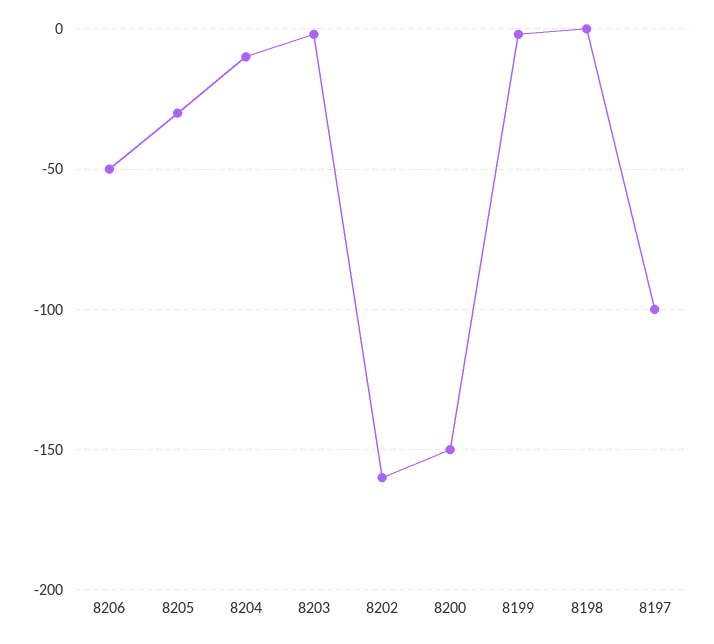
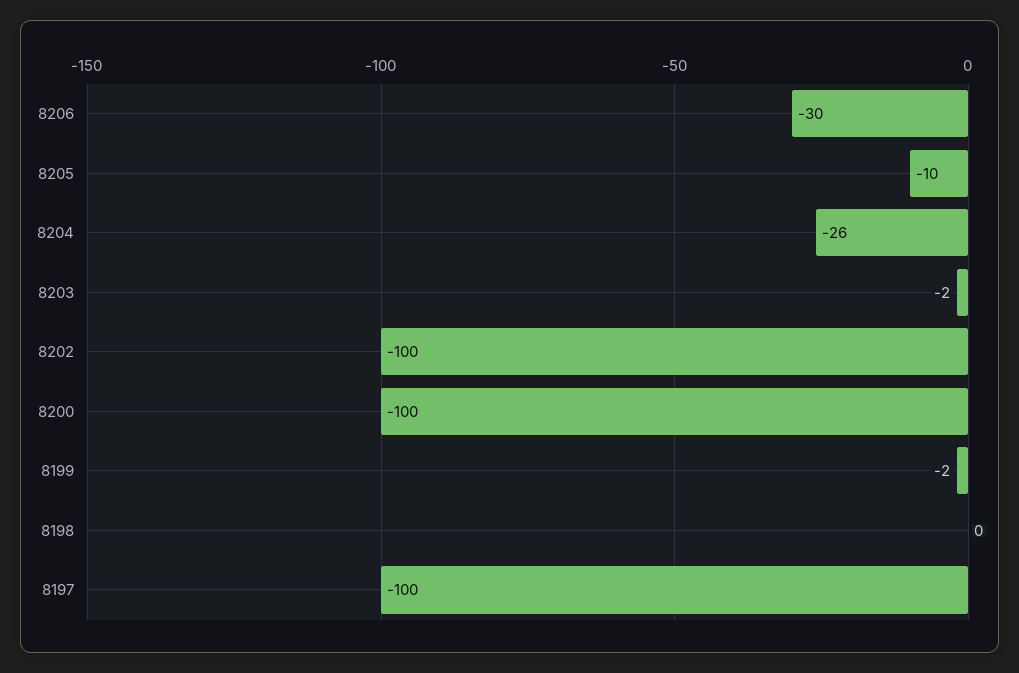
8206: -50 -> -30
8205: -30 -> -10
8204: -10 -> -26
8202: -160 -> -100
8200: -150 -> -100

